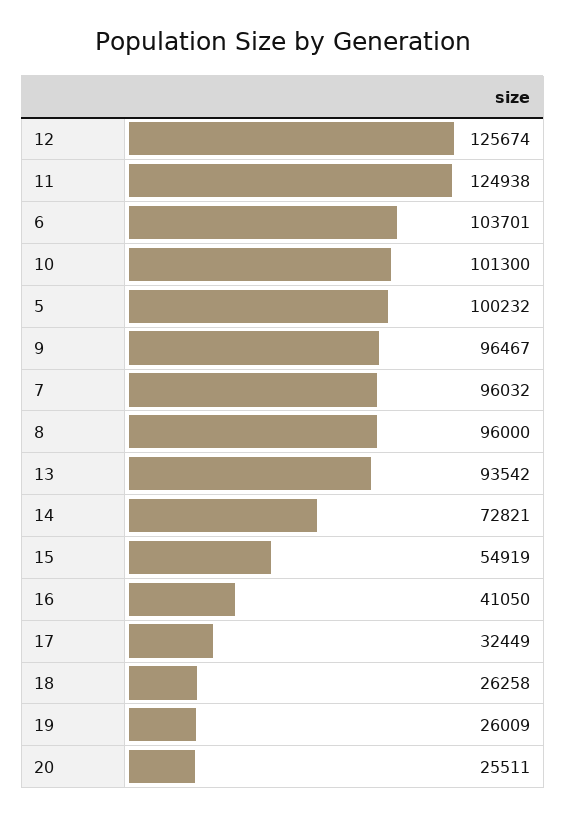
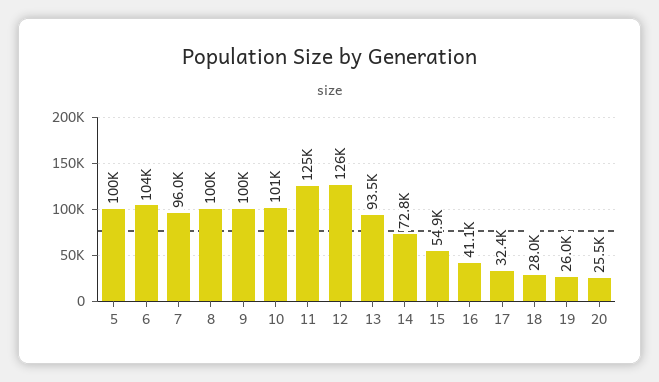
9: 96467 -> 100000
8: 96000 -> 100000
18: 26258 -> 28000

